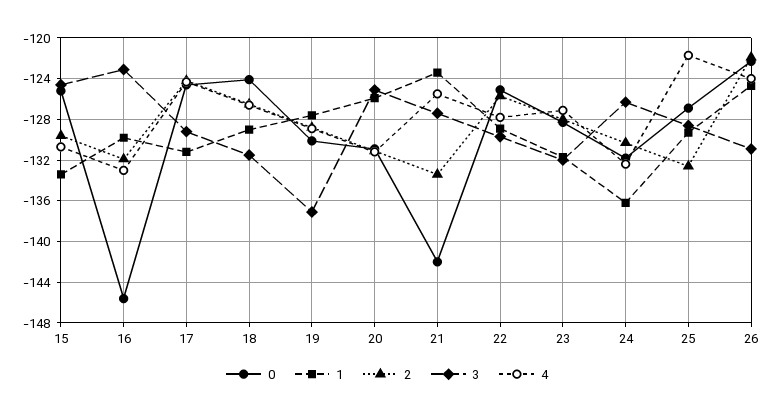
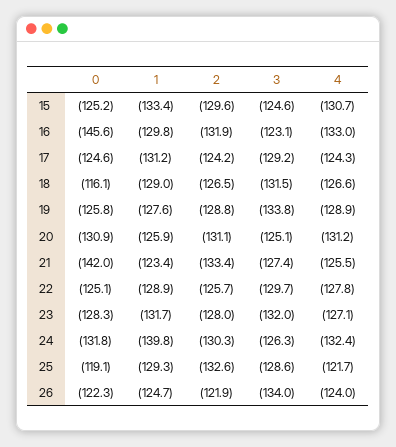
0, 18: -124 -> -116.1
0, 19: -130 -> -125.8
3, 19: -137 -> -133.8
1, 24: -136 -> -139.8
0, 25: -127 -> -119.1
3, 26: -131 -> -134

